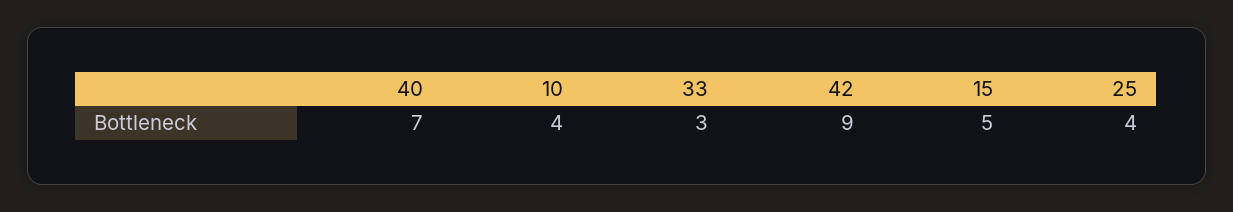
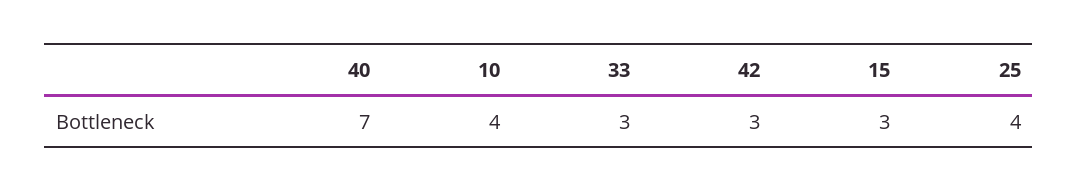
42: 9 -> 3
15: 5 -> 3

